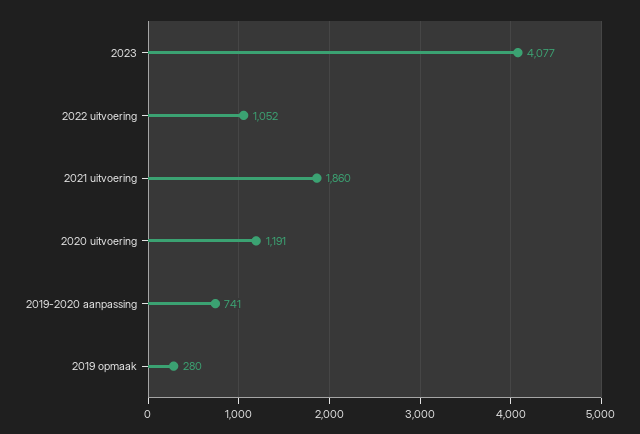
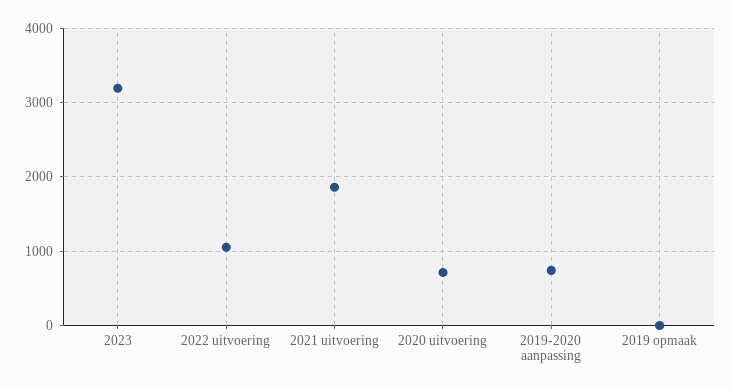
2023: 4077 -> 3200
2020 uitvoering: 1191 -> 700
2019 opmaak: 280 -> 0

